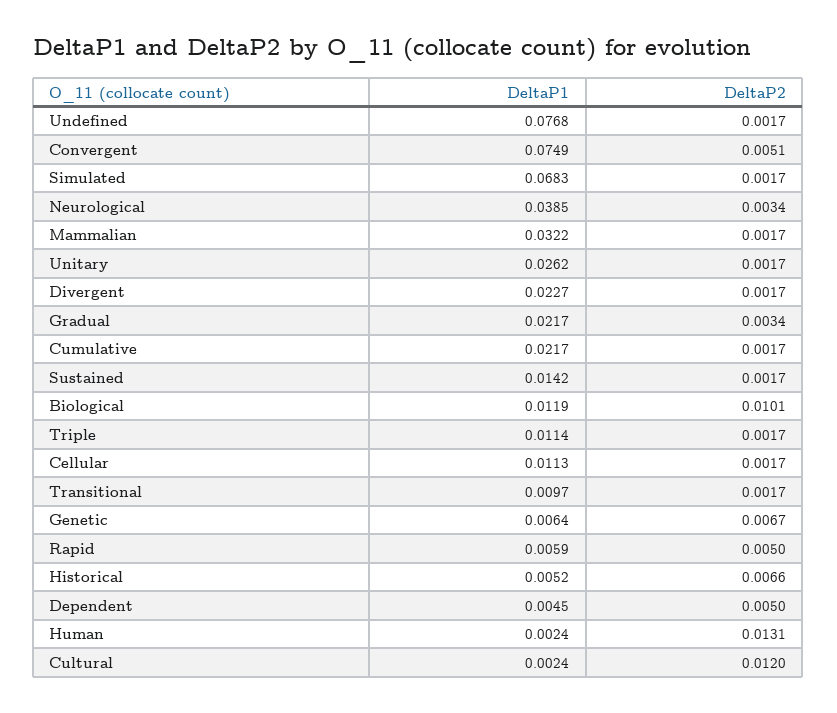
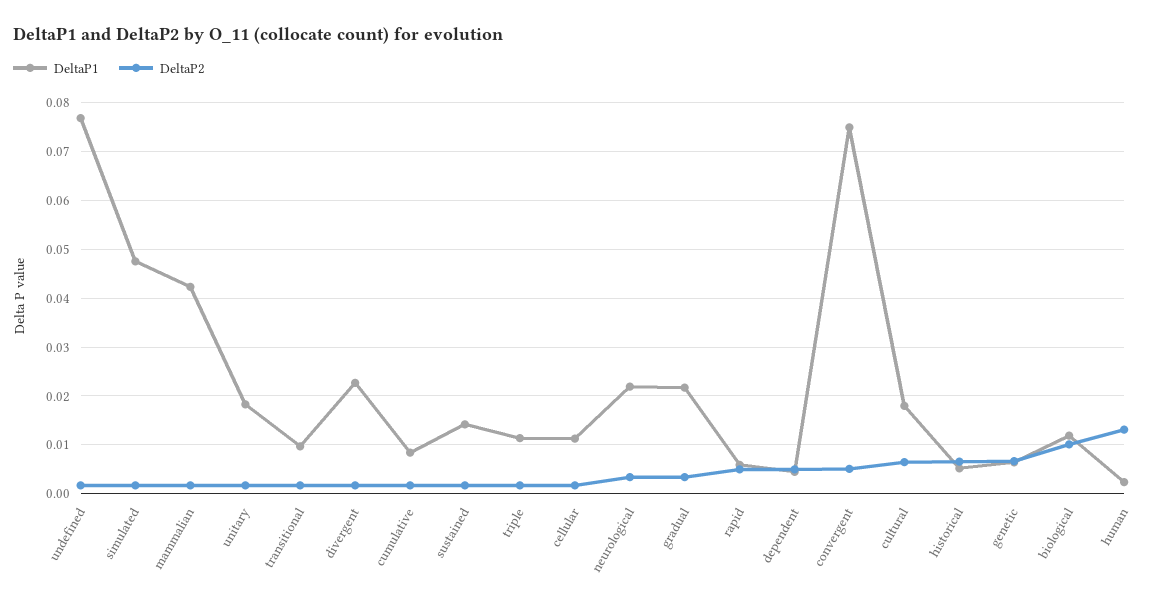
DeltaP1, Simulated: 0.0683 -> 0.048
DeltaP1, Neurological: 0.0385 -> 0.022
DeltaP1, Mammalian: 0.0322 -> 0.042
DeltaP1, Unitary: 0.0262 -> 0.018
DeltaP1, Cumulative: 0.0217 -> 0.008
DeltaP1, Cultural: 0.0024 -> 0.018
DeltaP2, Cultural: 0.012 -> 0.006

